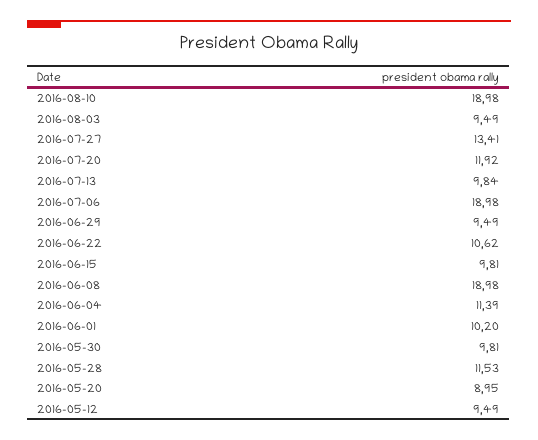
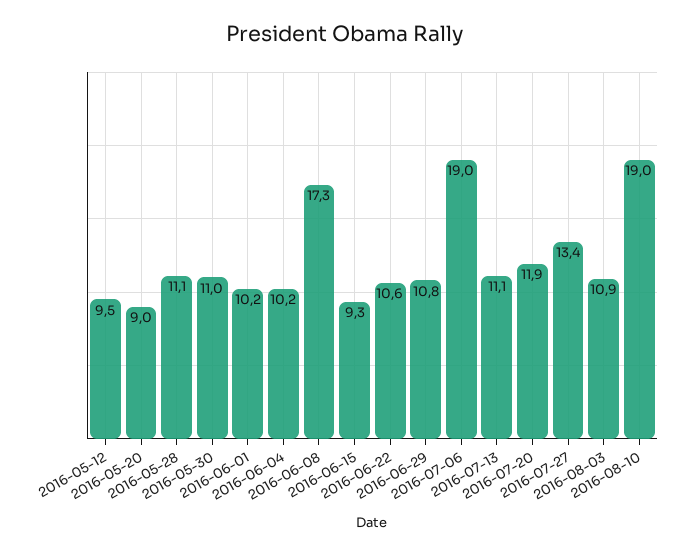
2016-08-03: 9.49 -> 10.9
2016-07-13: 9.84 -> 11.1
2016-06-29: 9.49 -> 10.8
2016-06-15: 9.81 -> 9.3
2016-06-08: 18.98 -> 17.3
2016-06-04: 11.39 -> 10.2
2016-05-30: 9.81 -> 11
2016-05-28: 11.53 -> 11.1

